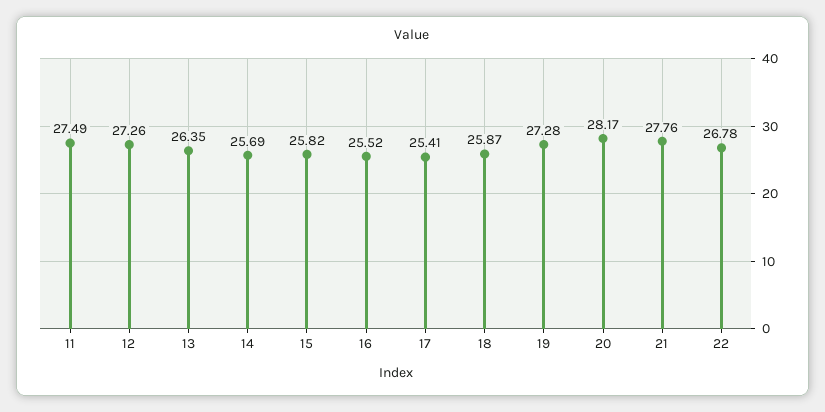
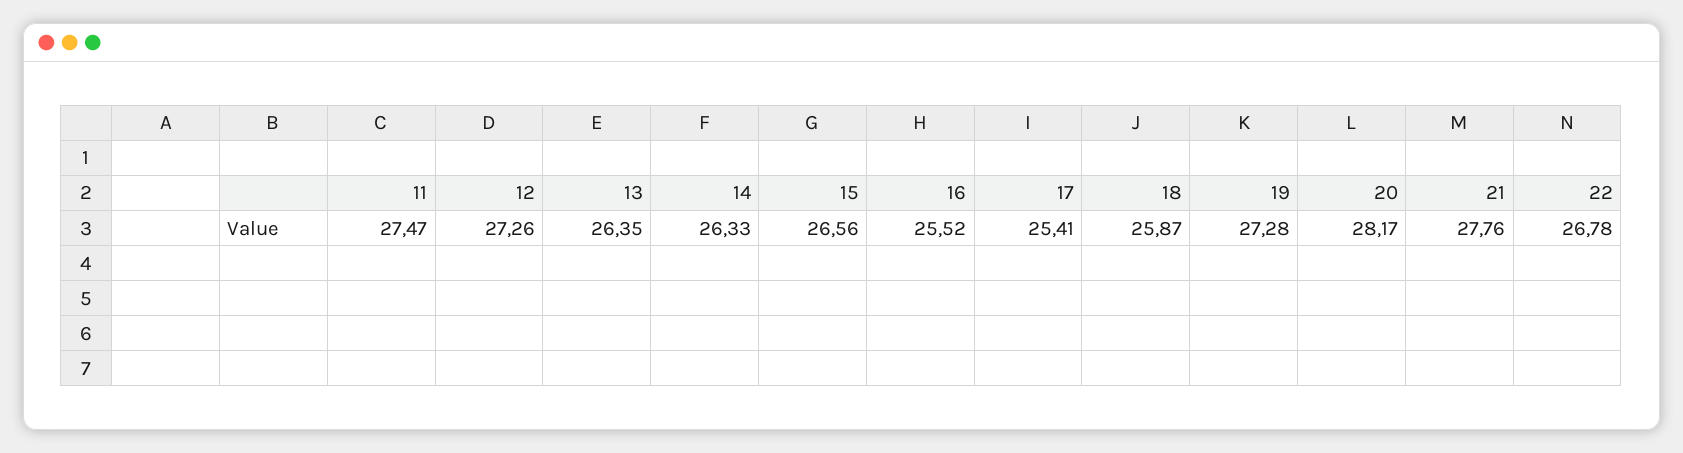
11: 27.49 -> 27.47
14: 25.69 -> 26.33
15: 25.82 -> 26.56

